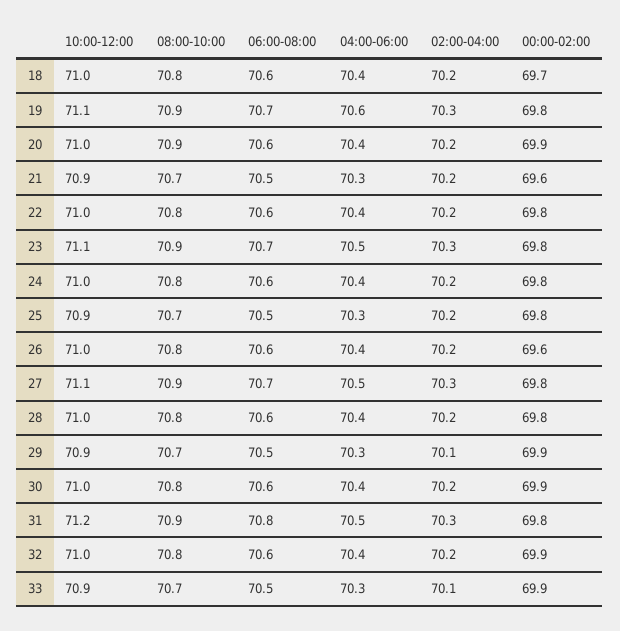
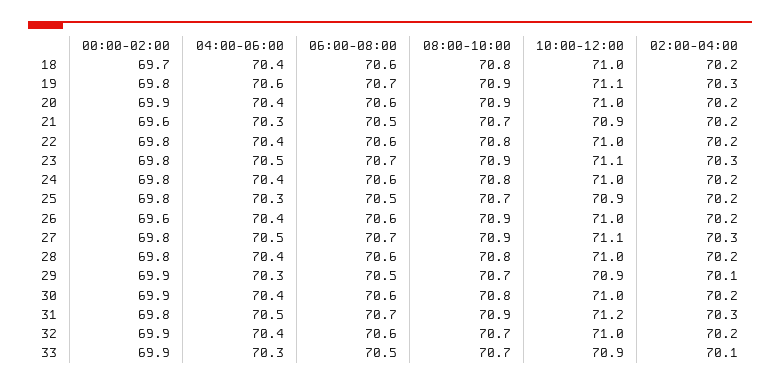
08:00-10:00, 26: 70.8 -> 70.9
06:00-08:00, 31: 70.8 -> 70.7
08:00-10:00, 32: 70.8 -> 70.7

